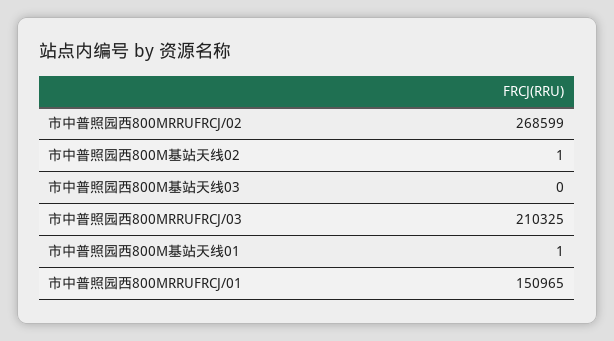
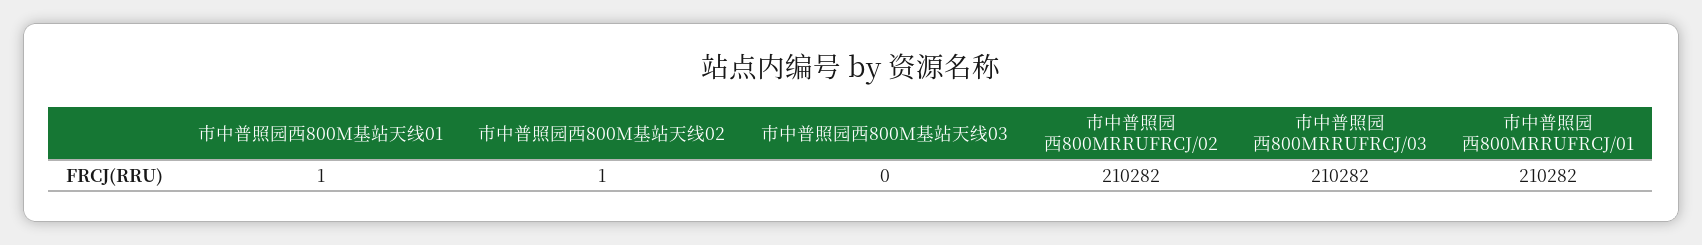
市中普照园西800MRRUFRCJ/02: 268599 -> 210282
市中普照园西800MRRUFRCJ/03: 210325 -> 210282
市中普照园西800MRRUFRCJ/01: 150965 -> 210282

